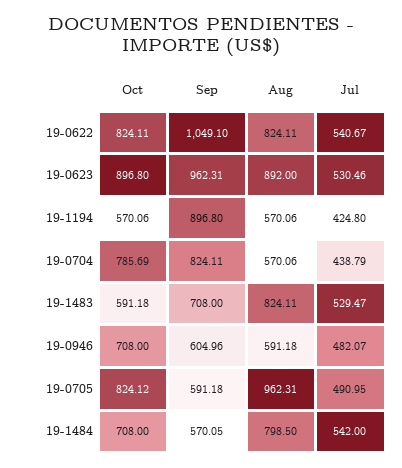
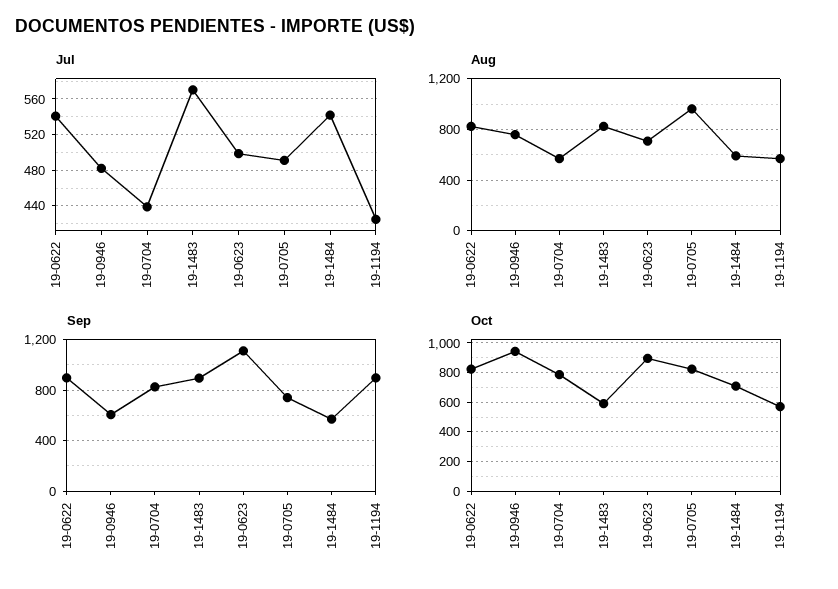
Sep, 19-0622: 1049.1 -> 900
Sep, 19-0623: 962.31 -> 1100
Aug, 19-0623: 892 -> 700
Jul, 19-0623: 530.46 -> 500
Sep, 19-1483: 708 -> 900
Jul, 19-1483: 529.47 -> 570
Oct, 19-0946: 708 -> 950
Aug, 19-0946: 591.18 -> 750
Sep, 19-0705: 591.18 -> 750
Aug, 19-1484: 798.5 -> 600

